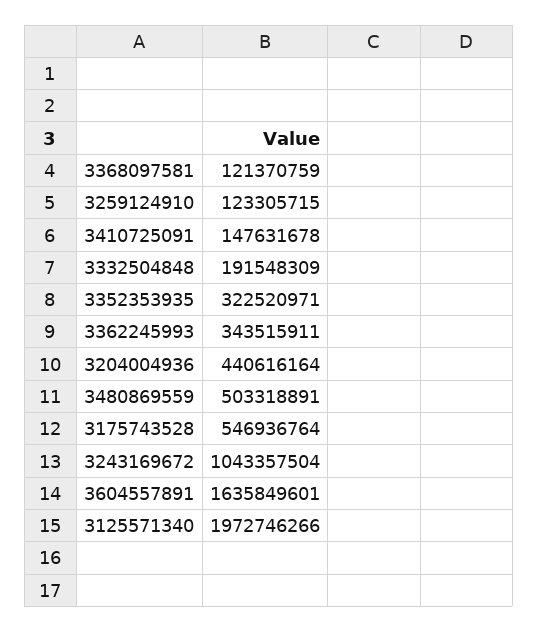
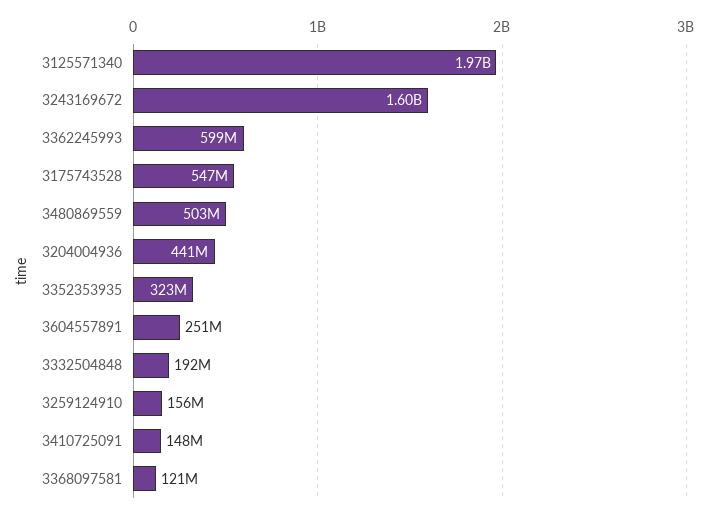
3259124910: 123305715 -> 156000000
3362245993: 343515911 -> 599000000
3243169672: 1043357504 -> 1600000000
3604557891: 1635849601 -> 251000000

